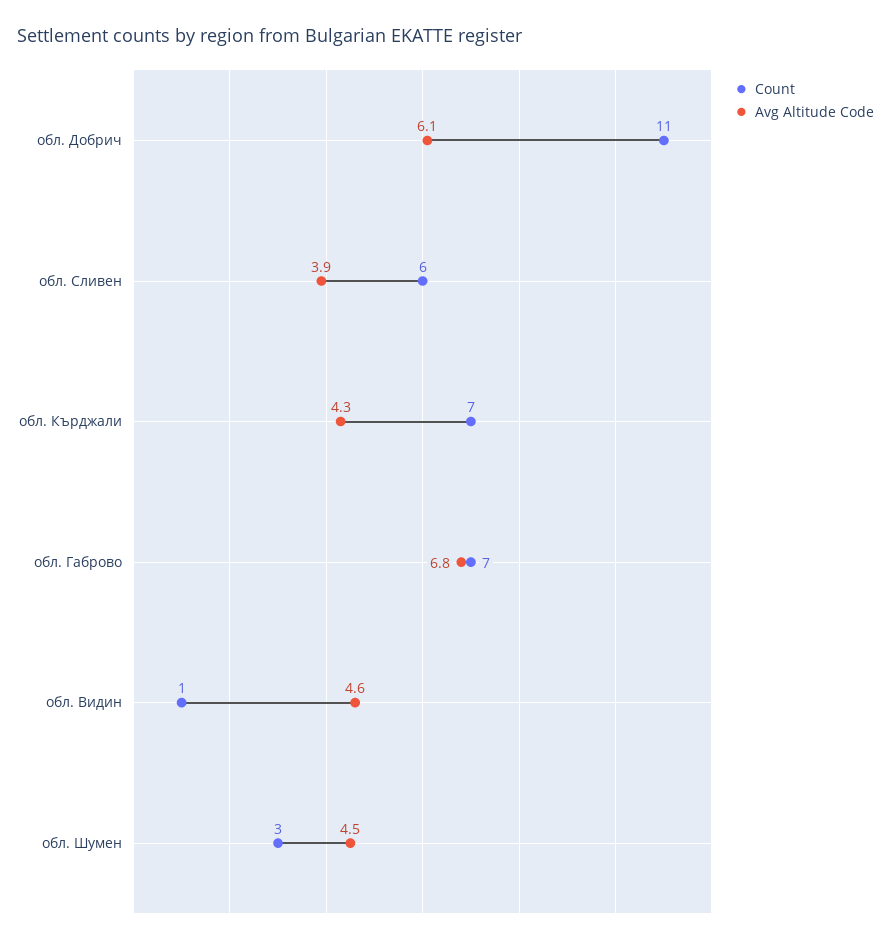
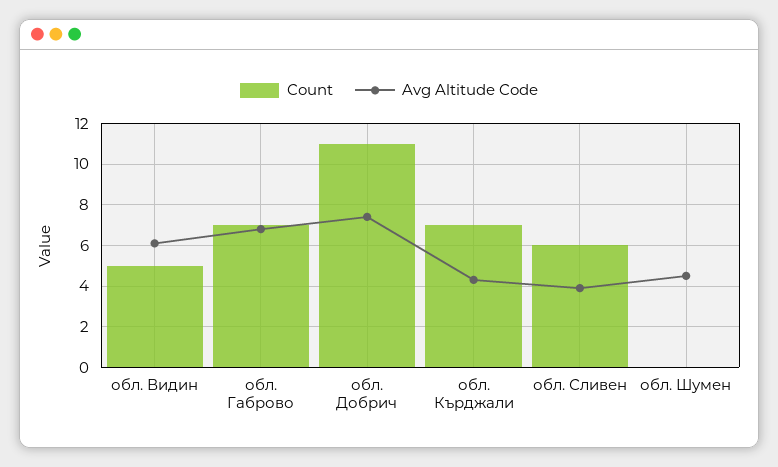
Avg Altitude Code, обл. Добрич: 6.1 -> 7.5
Count, обл. Видин: 1 -> 5
Avg Altitude Code, обл. Видин: 4.6 -> 6
Count, обл. Шумен: 3 -> 0

